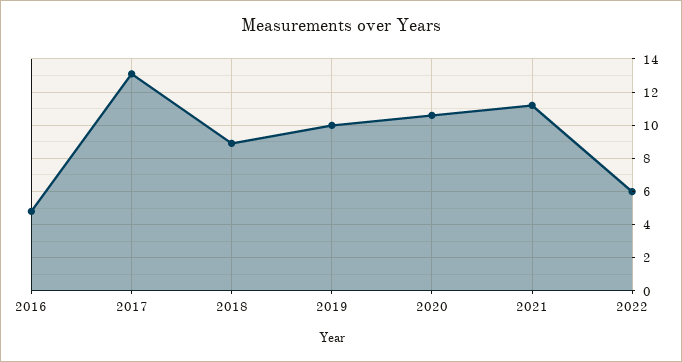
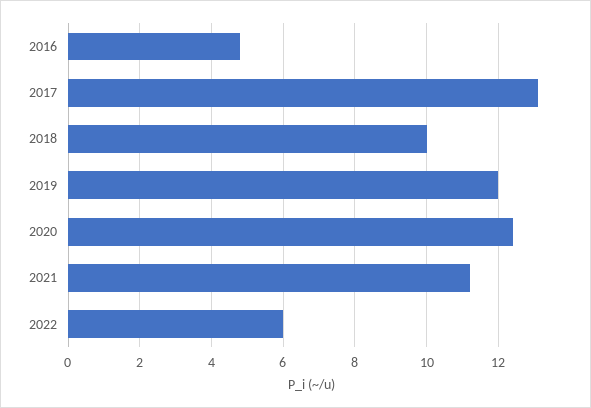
2018: 9 -> 10
2019: 10 -> 12
2020: 10.5 -> 12.5

